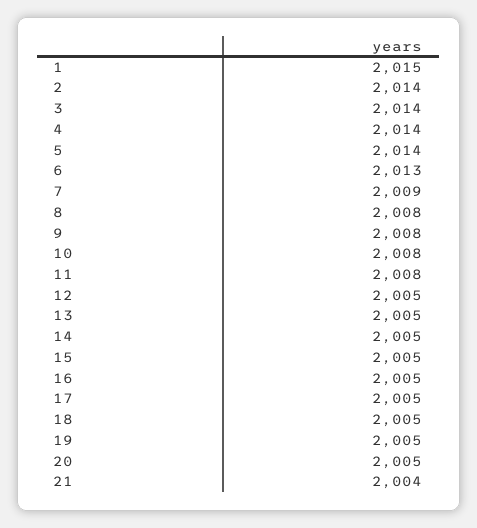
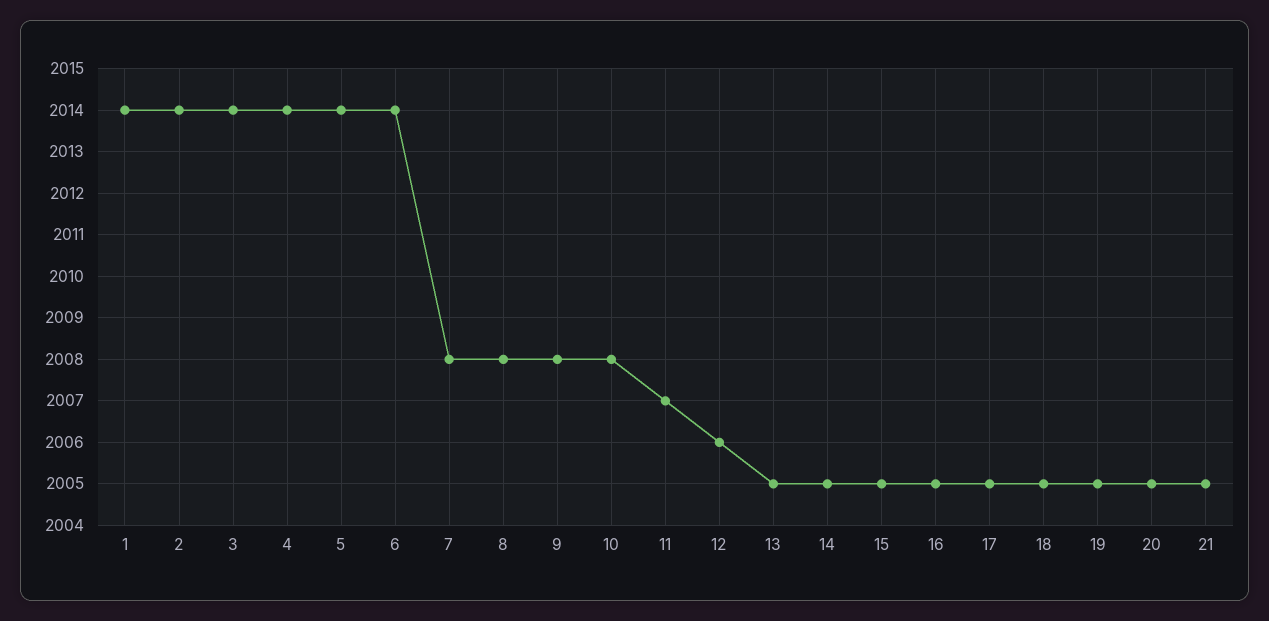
1: 2015 -> 2014
6: 2013 -> 2014
7: 2009 -> 2008
11: 2008 -> 2007
12: 2005 -> 2006
21: 2004 -> 2005

